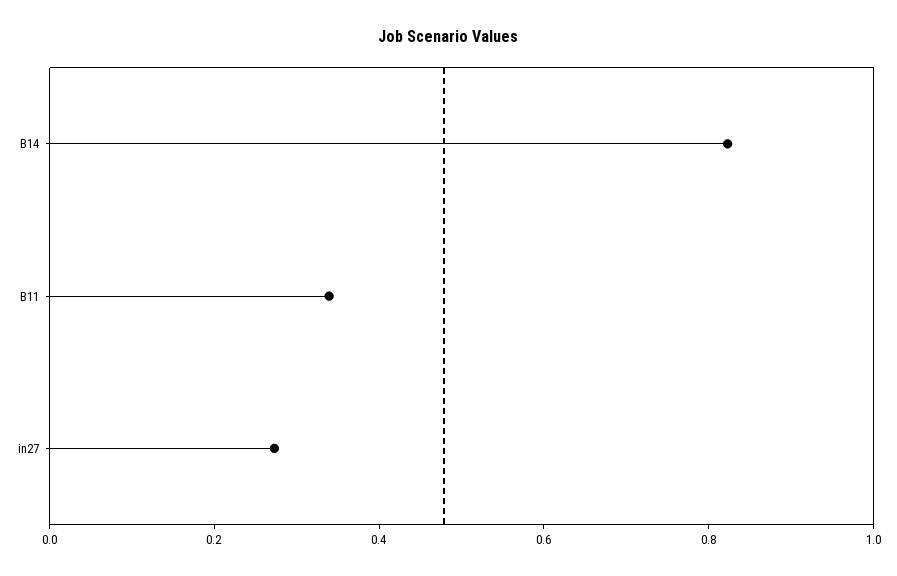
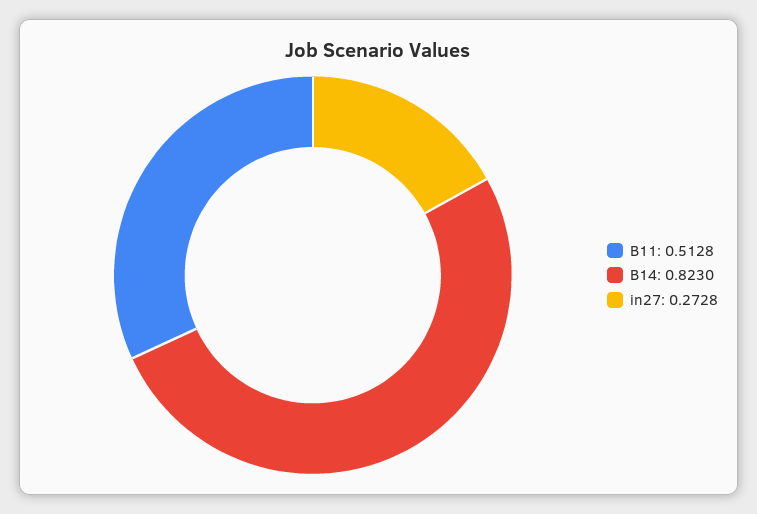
B11: 0.35 -> 0.5128

